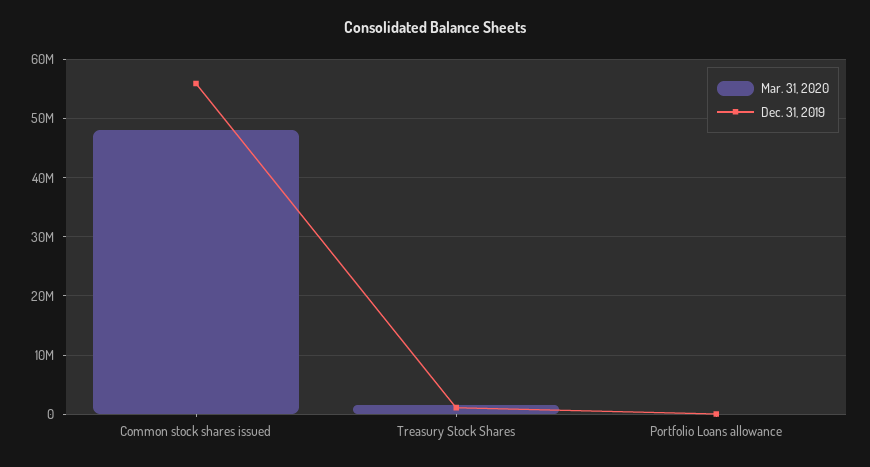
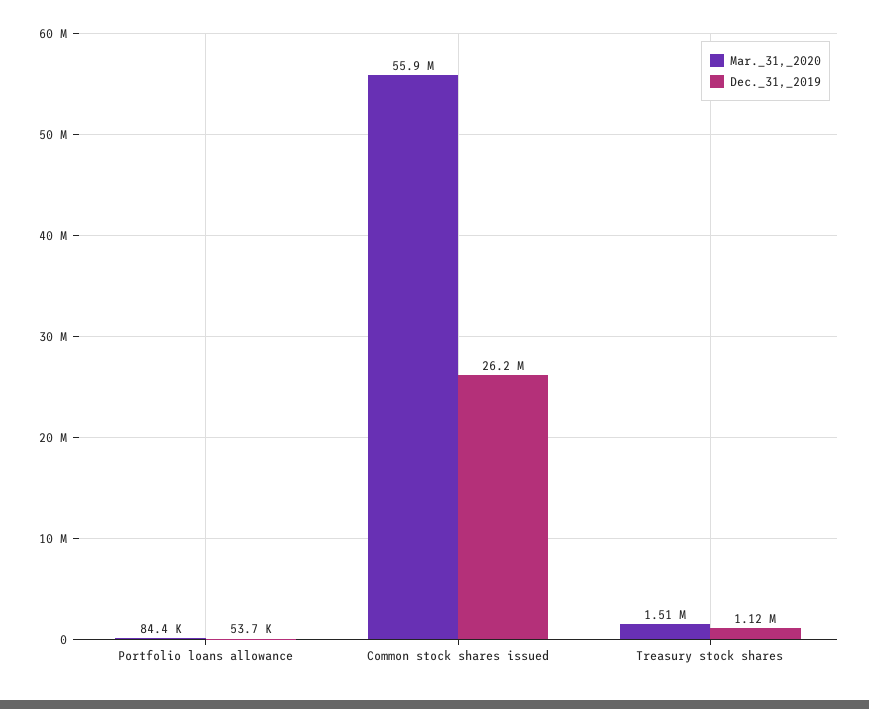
Mar. 31, 2020, Common stock shares issued: 48000000 -> 55900000
Dec. 31, 2019, Common stock shares issued: 56000000 -> 26200000

